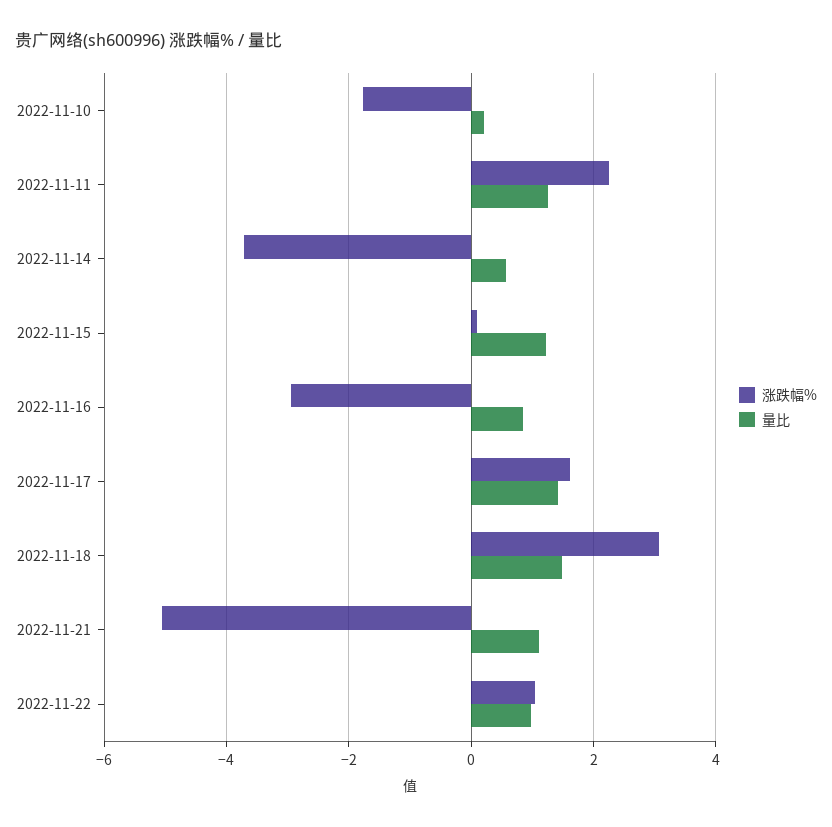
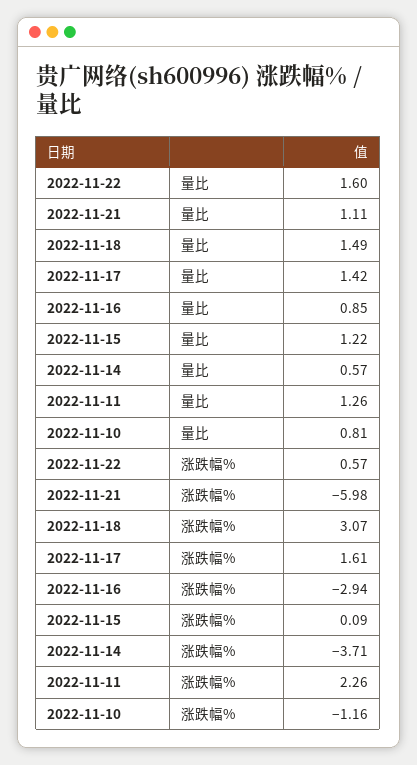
涨跌幅%, 2022-11-10: -1.8 -> -1.16
量比, 2022-11-10: 0.2 -> 0.81
涨跌幅%, 2022-11-21: -5 -> -5.98
涨跌幅%, 2022-11-22: 1 -> 0.57
量比, 2022-11-22: 1 -> 1.6

